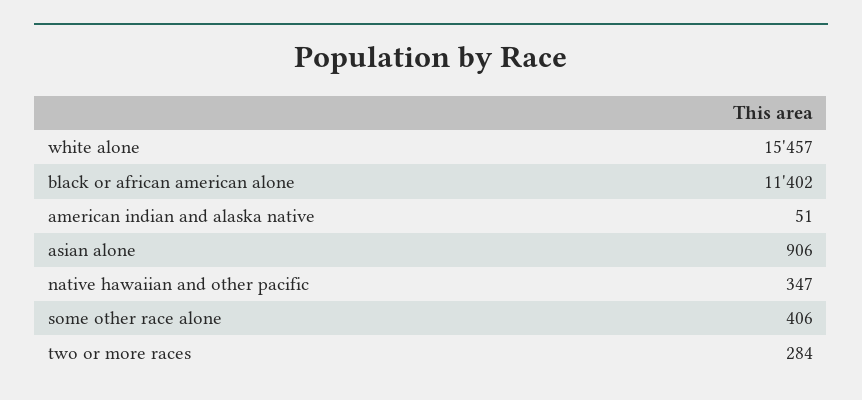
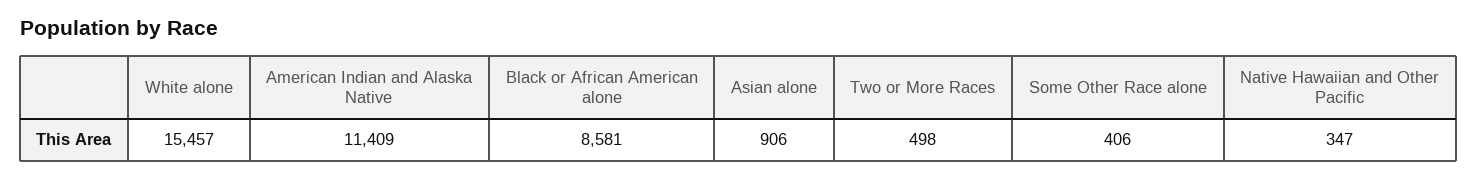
black or african american alone: 11402 -> 8581
american indian and alaska native: 51 -> 11409
two or more races: 284 -> 498

